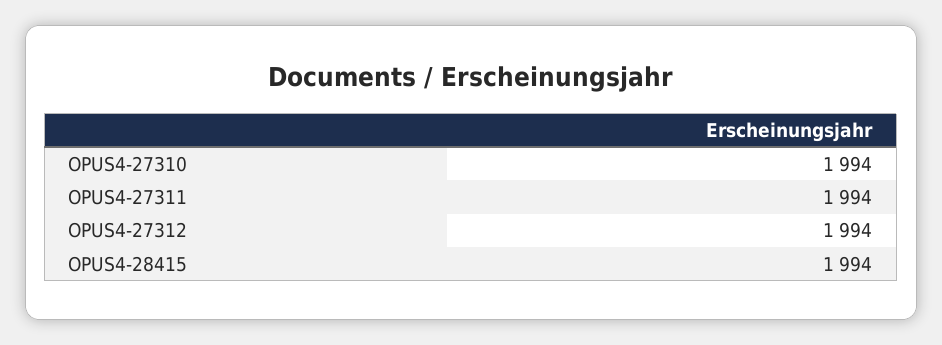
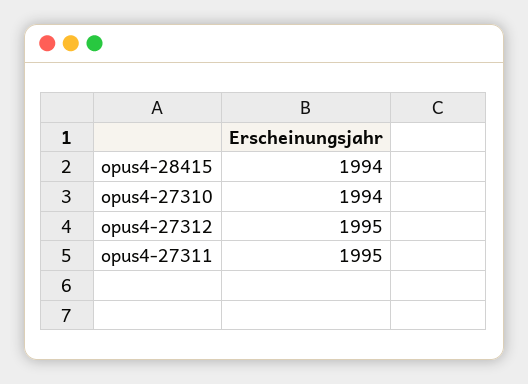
OPUS4-27311: 1994 -> 1995
OPUS4-27312: 1994 -> 1995

